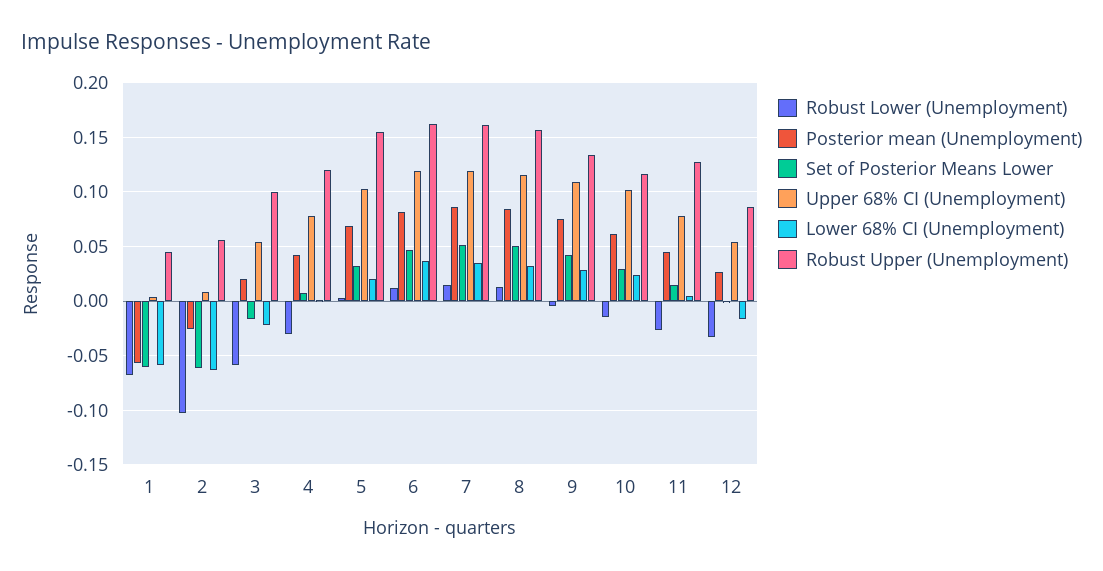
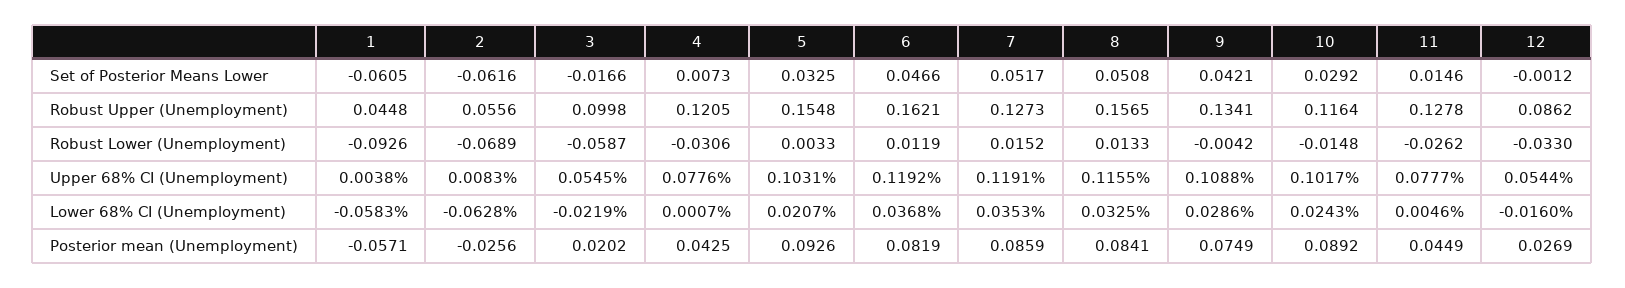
Robust Lower (Unemployment), 1: -0.07 -> -0.0926
Robust Lower (Unemployment), 2: -0.1 -> -0.0689
Posterior mean (Unemployment), 5: 0.07 -> 0.0926
Robust Upper (Unemployment), 7: 0.16 -> 0.1273
Posterior mean (Unemployment), 10: 0.06 -> 0.0892

